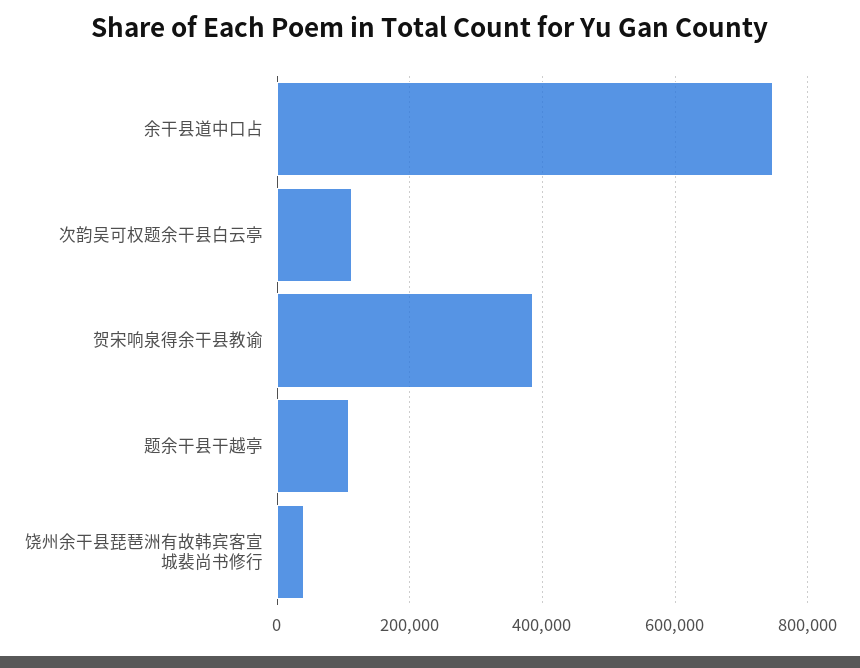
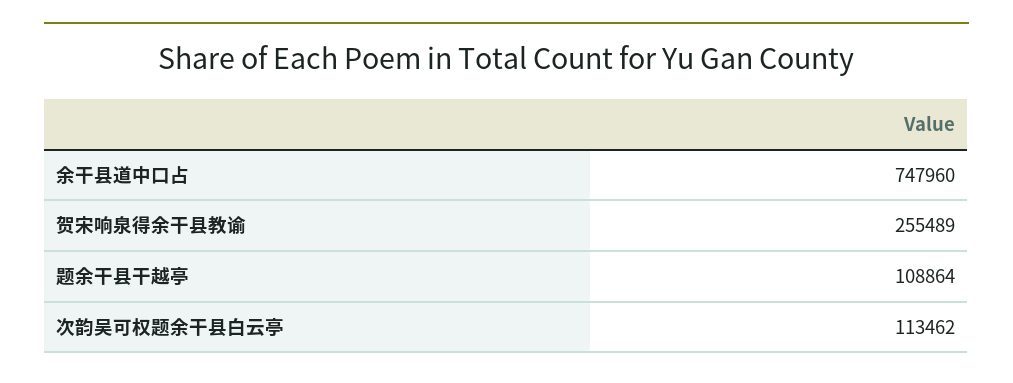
贺宋响泉得余干县教谕: 380000 -> 255489
饶州余干县琵琶洲有故韩宾客宣城裴尚书修行: 40000 -> none

